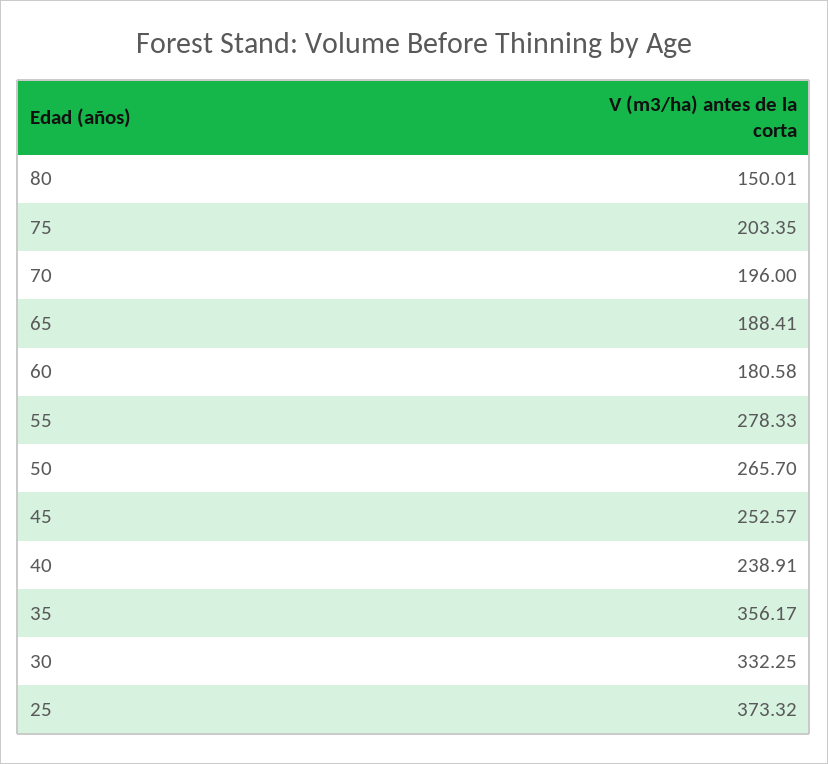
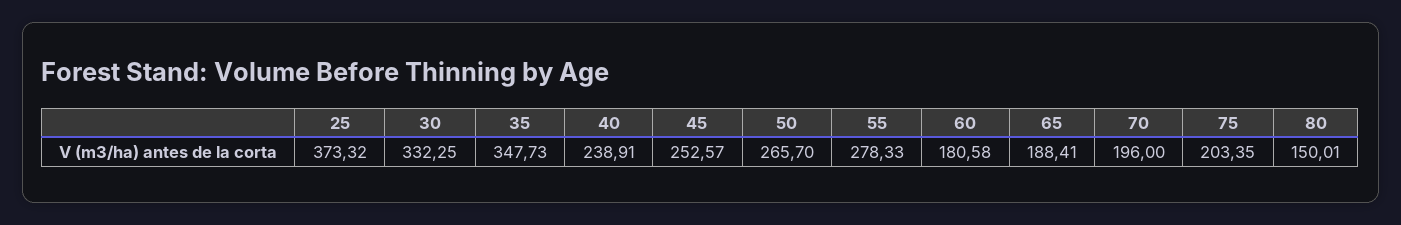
35: 356.17 -> 347.73

